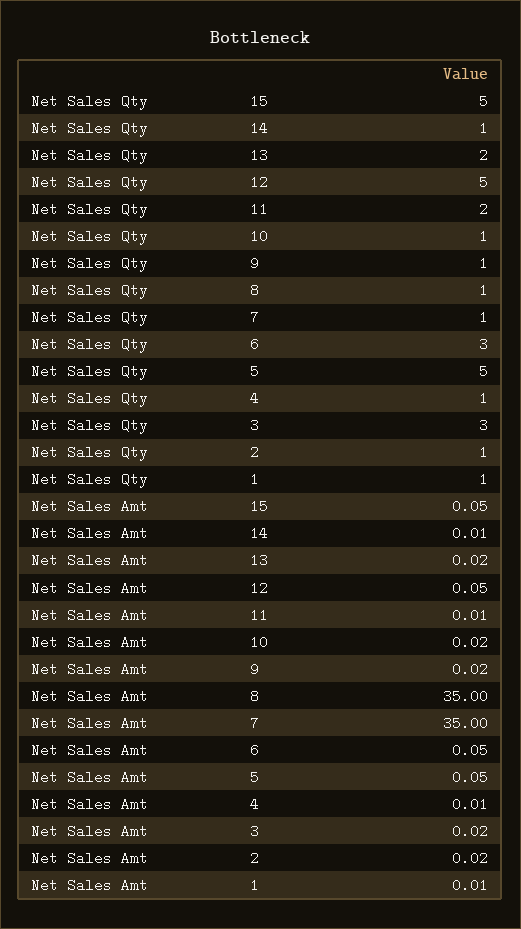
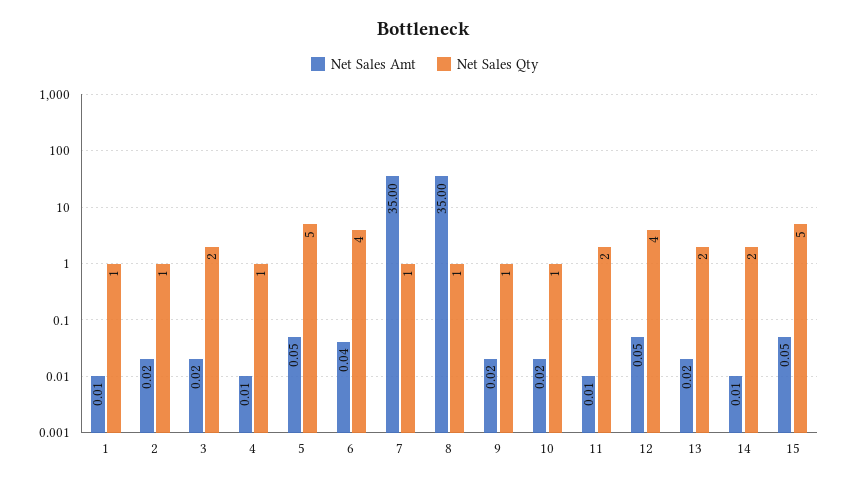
Net Sales Qty, 14: 1 -> 2
Net Sales Qty, 12: 5 -> 4
Net Sales Qty, 6: 3 -> 4
Net Sales Qty, 3: 3 -> 2
Net Sales Amt, 6: 0.05 -> 0.04

